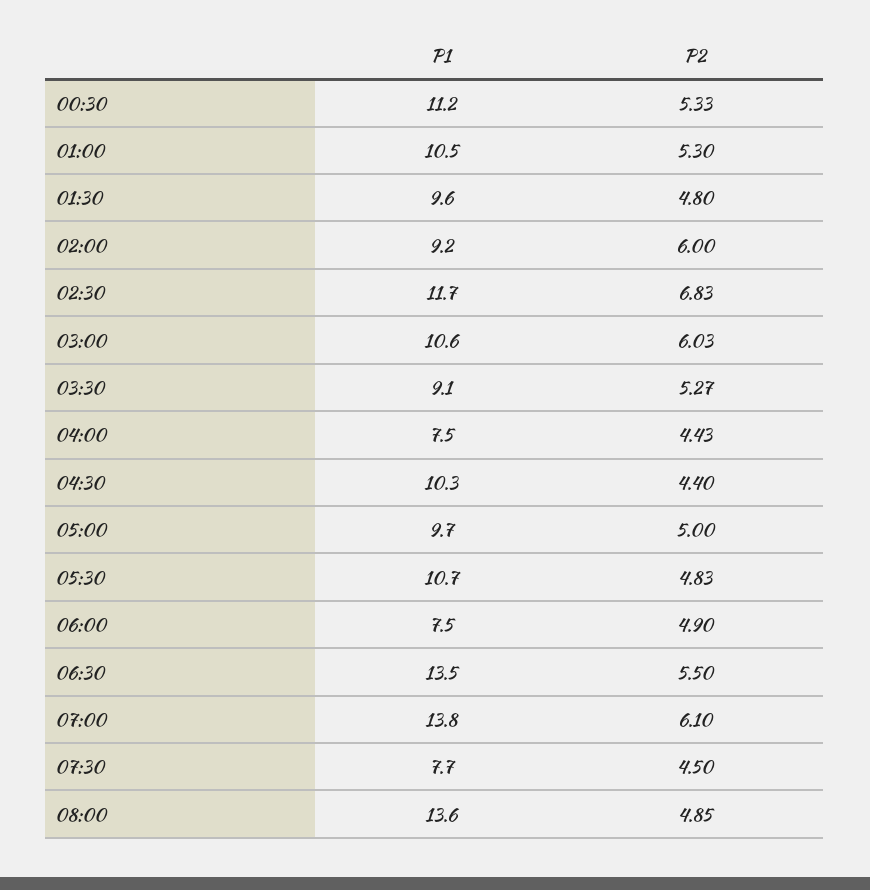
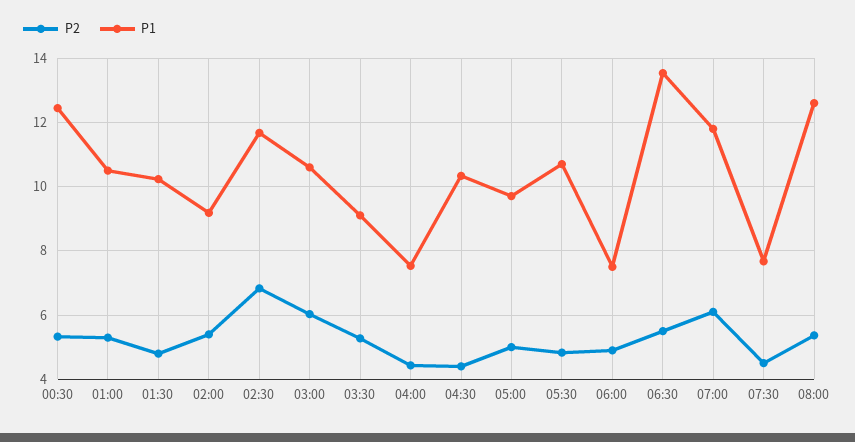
P1, 00:30: 11.2 -> 12.4
P1, 01:30: 9.6 -> 10.2
P2, 02:00: 6 -> 5.4
P1, 07:00: 13.8 -> 11.8
P1, 08:00: 13.6 -> 12.6
P2, 08:00: 4.85 -> 5.4

